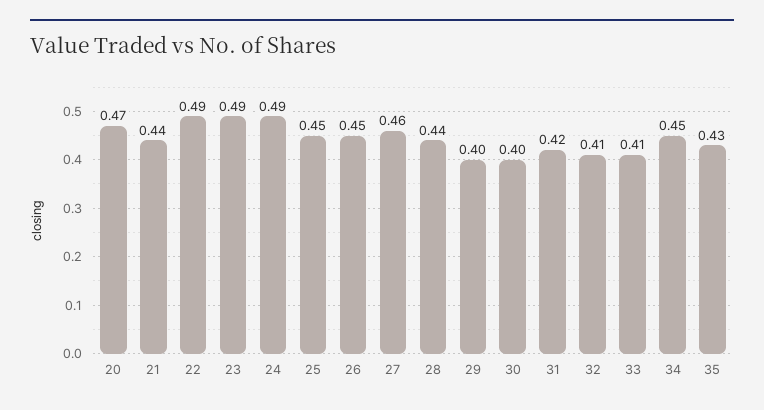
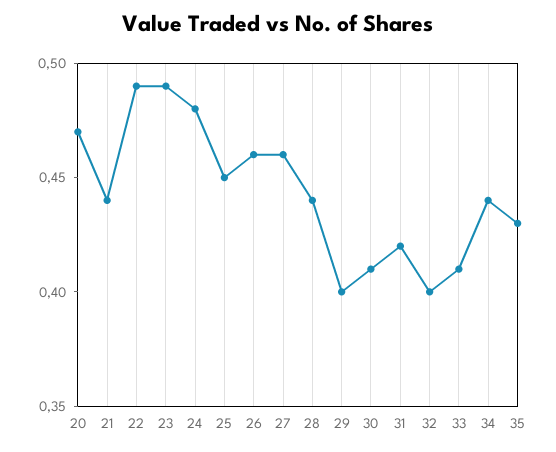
24: 0.49 -> 0.48
26: 0.45 -> 0.46
30: 0.4 -> 0.41
32: 0.41 -> 0.4
34: 0.45 -> 0.44

